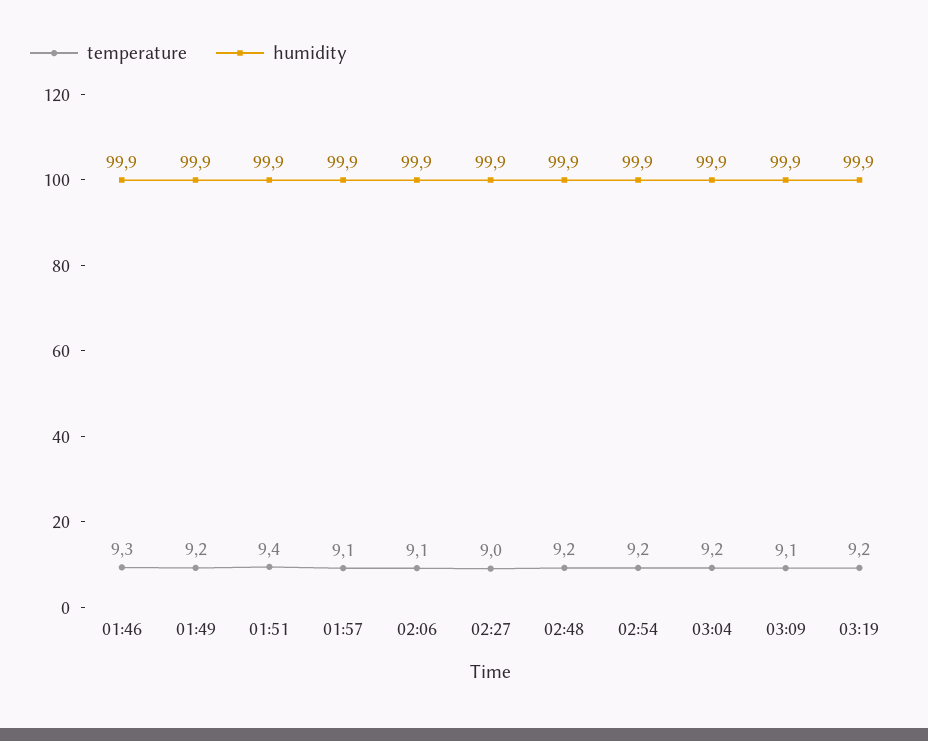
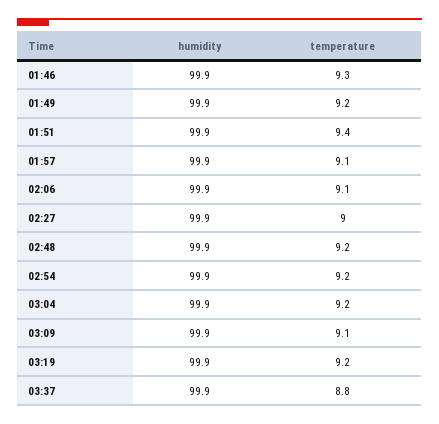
humidity, 03:37: none -> 99.9
temperature, 03:37: none -> 8.8

